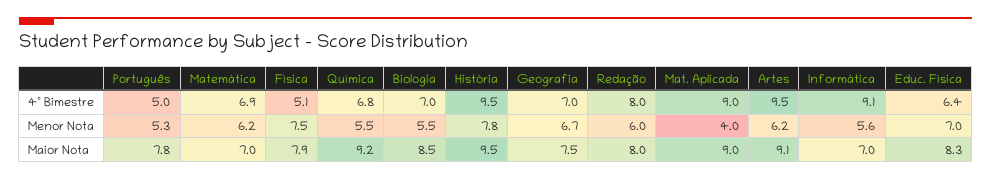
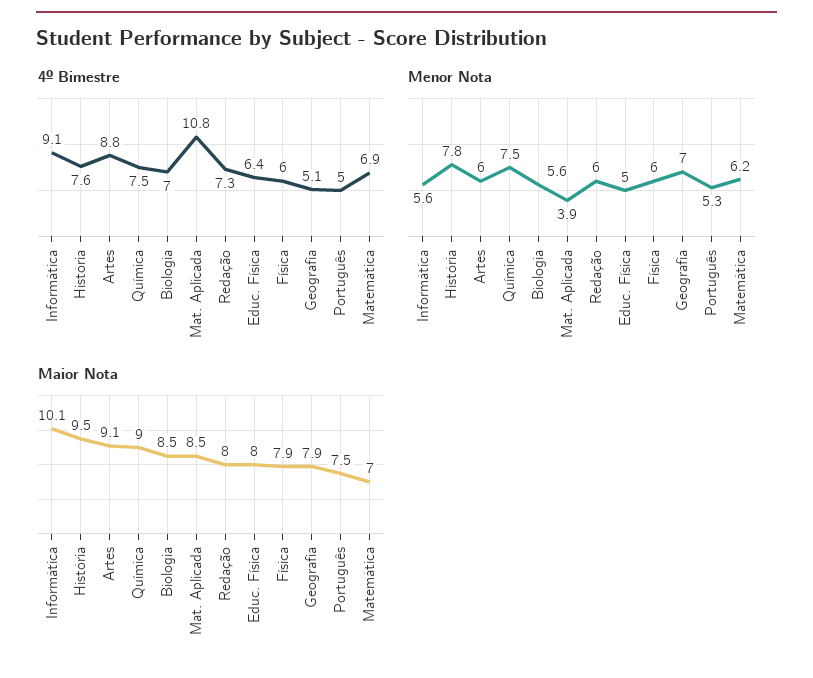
4º Bimestre, Física: 5.1 -> 6
4º Bimestre, Química: 6.8 -> 7.5
4º Bimestre, História: 9.5 -> 7.6
4º Bimestre, Geografia: 7 -> 5.1
4º Bimestre, Redação: 8 -> 7.3
4º Bimestre, Mat. Aplicada: 9 -> 10.8
4º Bimestre, Artes: 9.5 -> 8.8
Menor Nota, Física: 7.5 -> 6
Menor Nota, Química: 5.5 -> 7.5
Menor Nota, Biologia: 5.5 -> 5.6
Menor Nota, Geografia: 6.7 -> 7
Menor Nota, Mat. Aplicada: 4 -> 3.9
Menor Nota, Artes: 6.2 -> 6
Menor Nota, Educ. Física: 7 -> 5
Maior Nota, Português: 7.8 -> 7.5
Maior Nota, Química: 9.2 -> 9
Maior Nota, Geografia: 7.5 -> 7.9
Maior Nota, Mat. Aplicada: 9 -> 8.5
Maior Nota, Informática: 7 -> 10.1
Maior Nota, Educ. Física: 8.3 -> 8

